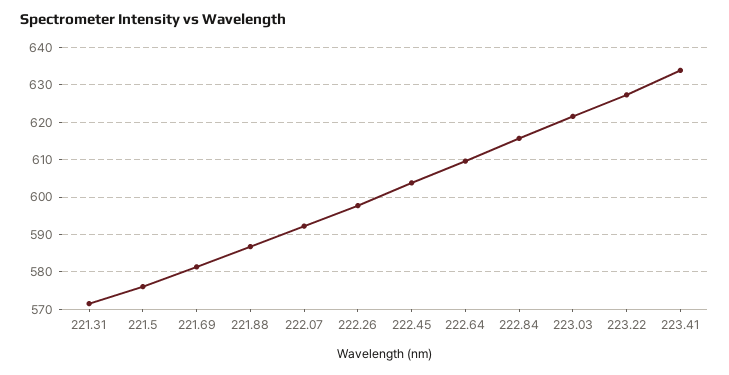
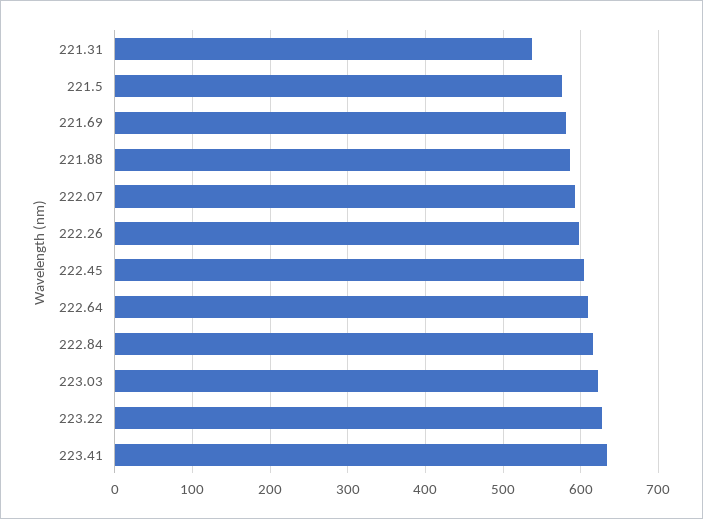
221.31: 572 -> 540

